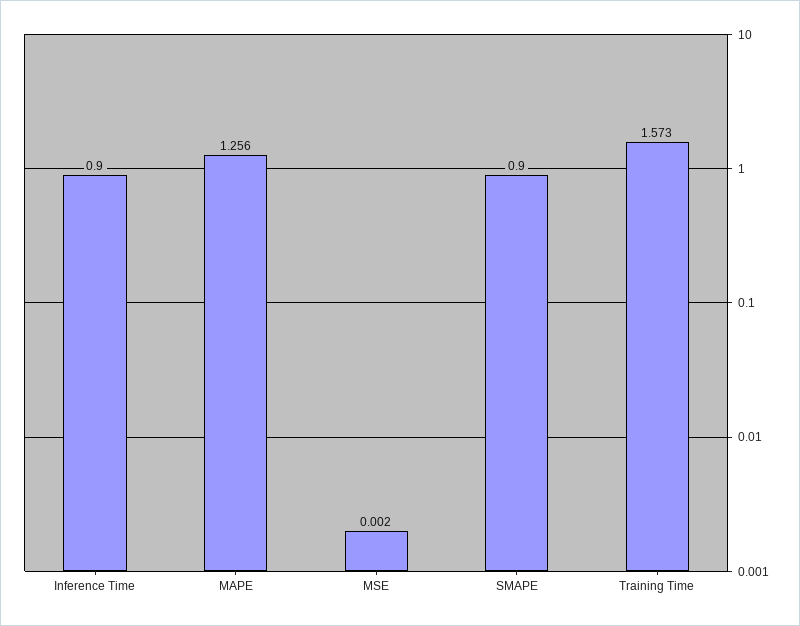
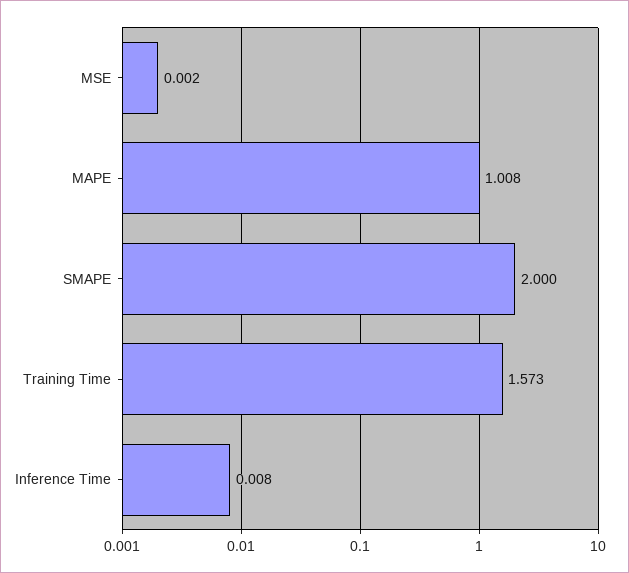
Inference Time: 0.9 -> 0.008
MAPE: 1.256 -> 1.008
SMAPE: 0.9 -> 2

